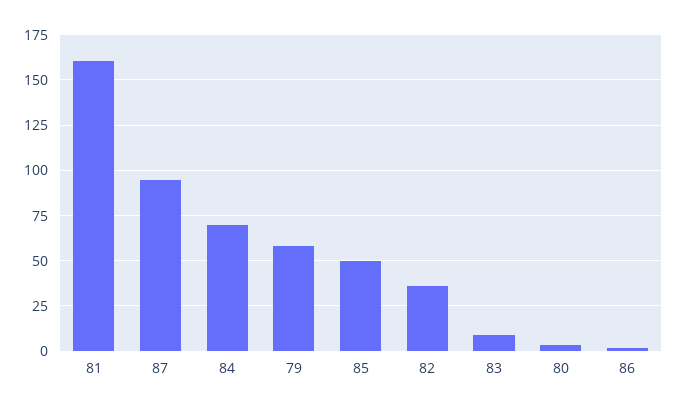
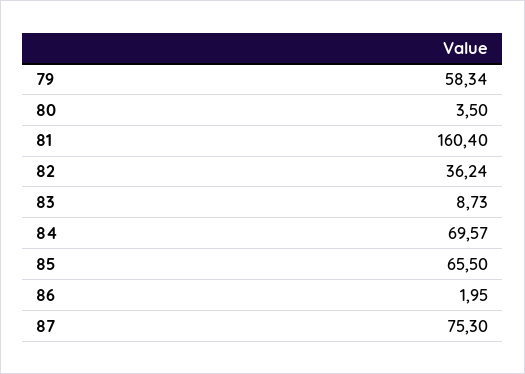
87: 95 -> 75.3
85: 50 -> 65.5

